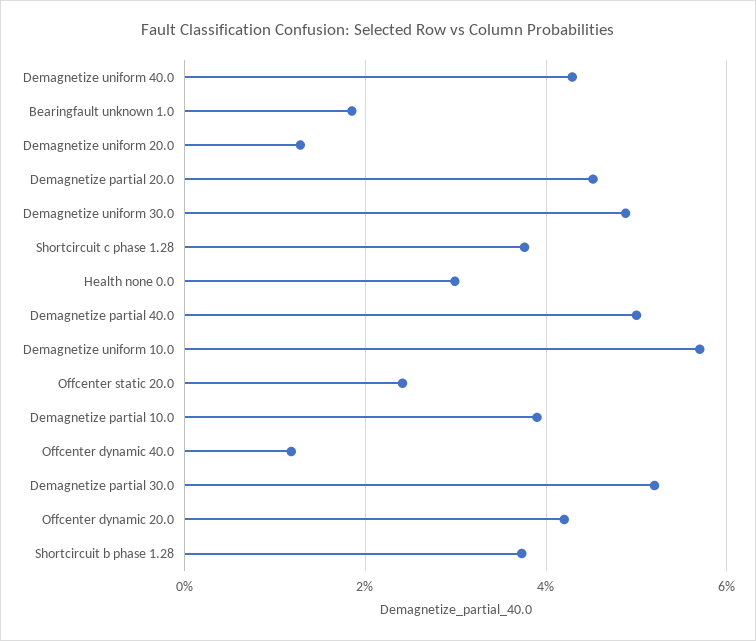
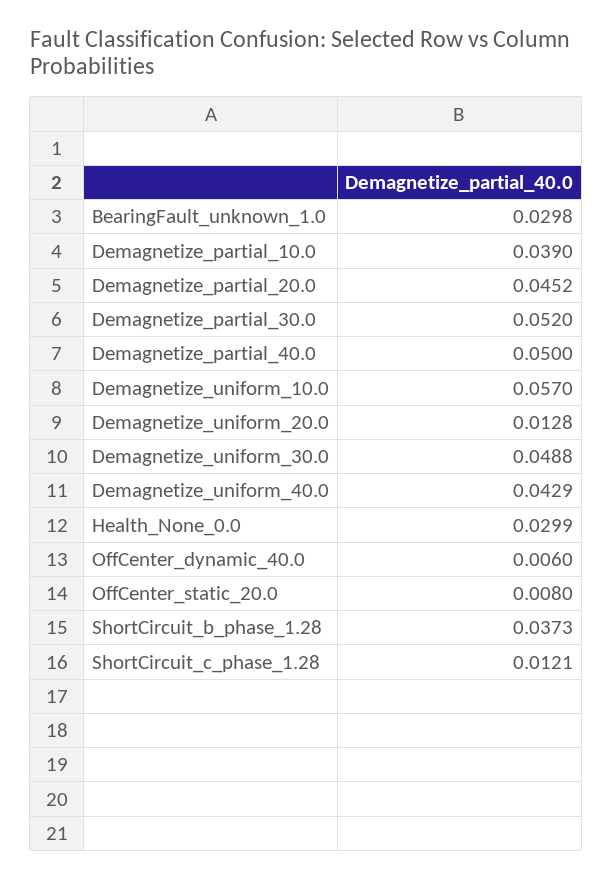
Bearingfault unknown 1.0: 0.018 -> 0.0298
Shortcircuit c phase 1.28: 0.038 -> 0.0121
Offcenter static 20.0: 0.024 -> 0.008
Offcenter dynamic 40.0: 0.012 -> 0.006
Offcenter dynamic 20.0: 0.042 -> none

